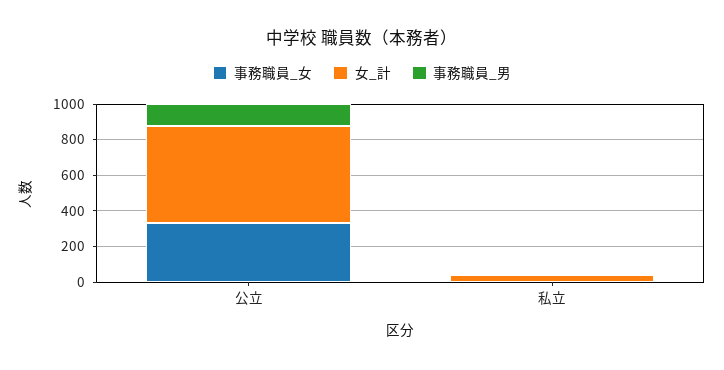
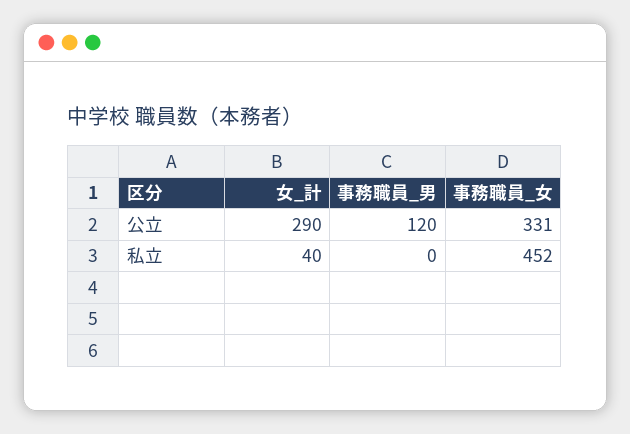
女_計, 公立: 550 -> 290
事務職員_女, 私立: 0 -> 452

